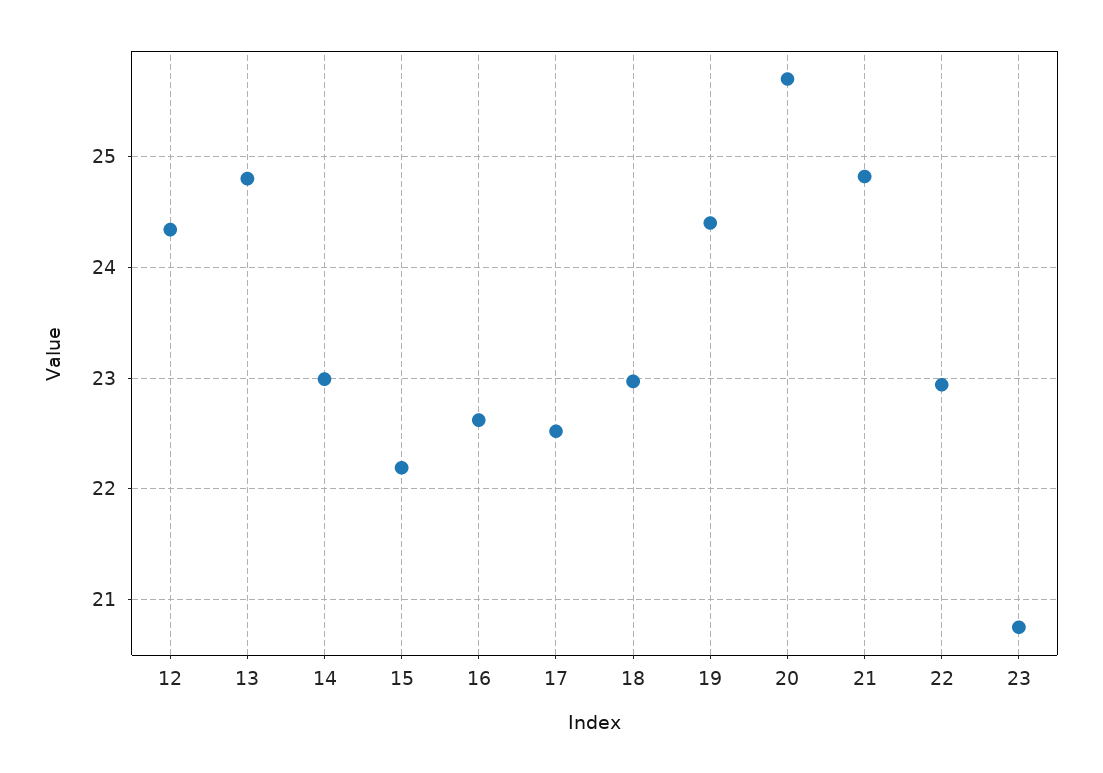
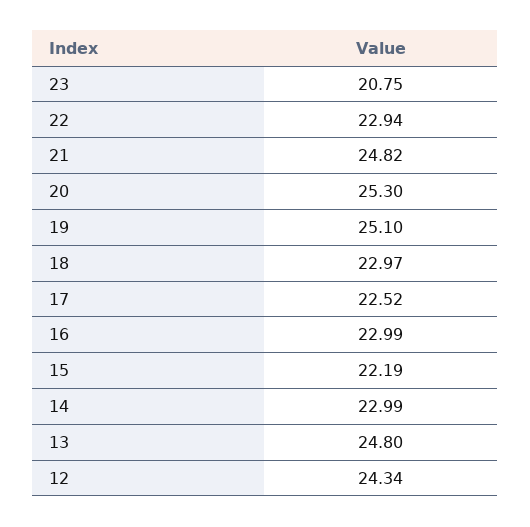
16: 22.6 -> 22.99
19: 24.4 -> 25.1
20: 25.7 -> 25.3

